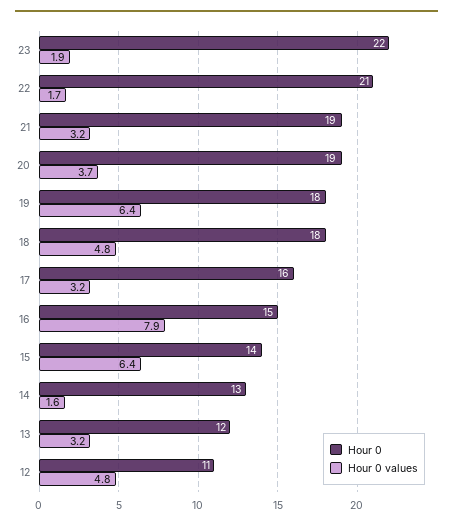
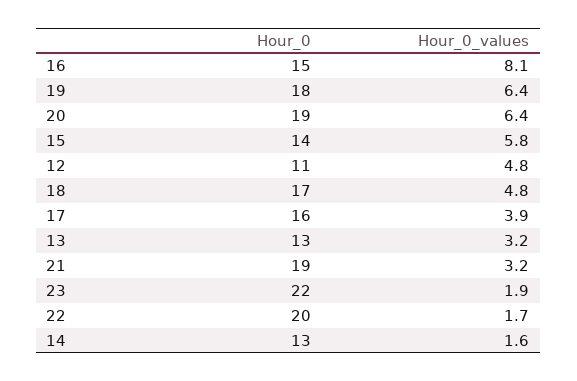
Hour 0, 22: 21 -> 20
Hour 0 values, 20: 3.7 -> 6.4
Hour 0, 18: 18 -> 17
Hour 0 values, 17: 3.2 -> 3.9
Hour 0 values, 16: 7.9 -> 8.1
Hour 0 values, 15: 6.4 -> 5.8
Hour 0, 13: 12 -> 13

